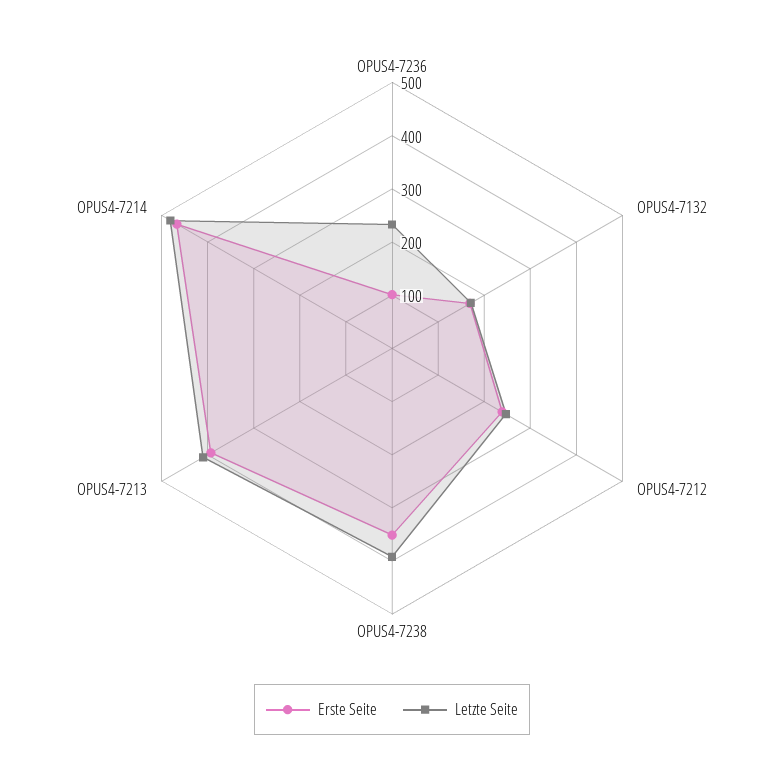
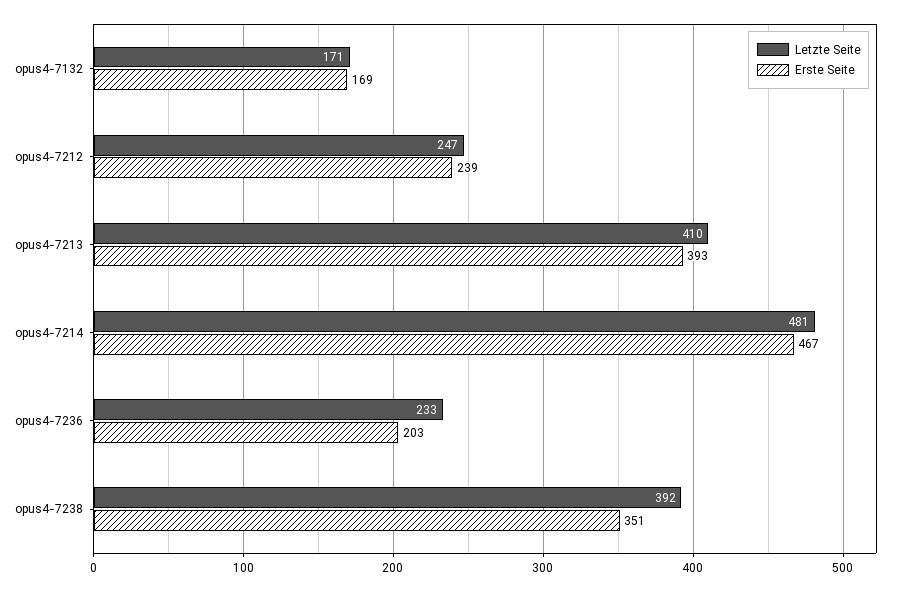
Erste Seite, OPUS4-7236: 100 -> 203

